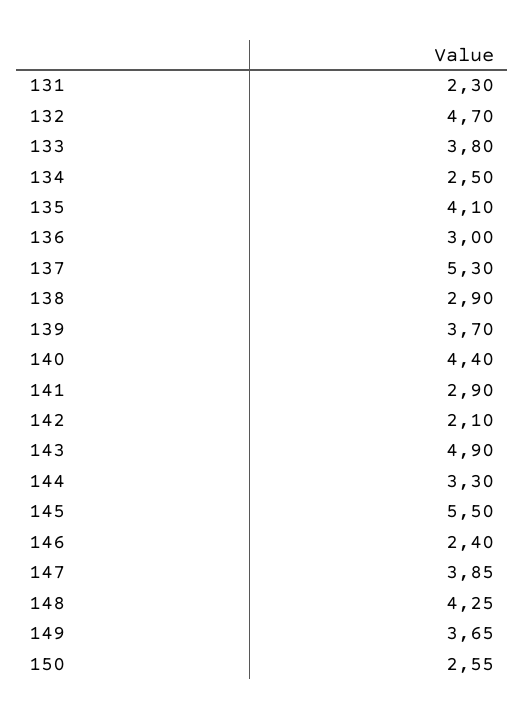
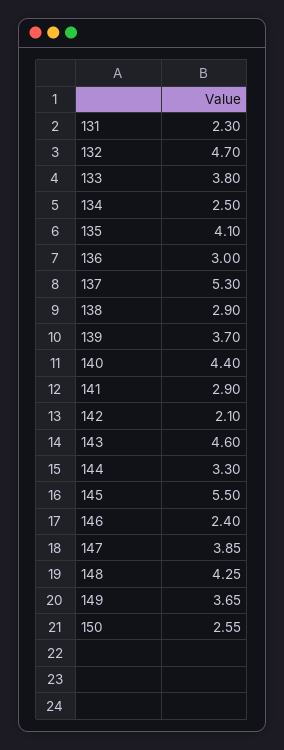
143: 4.9 -> 4.6

